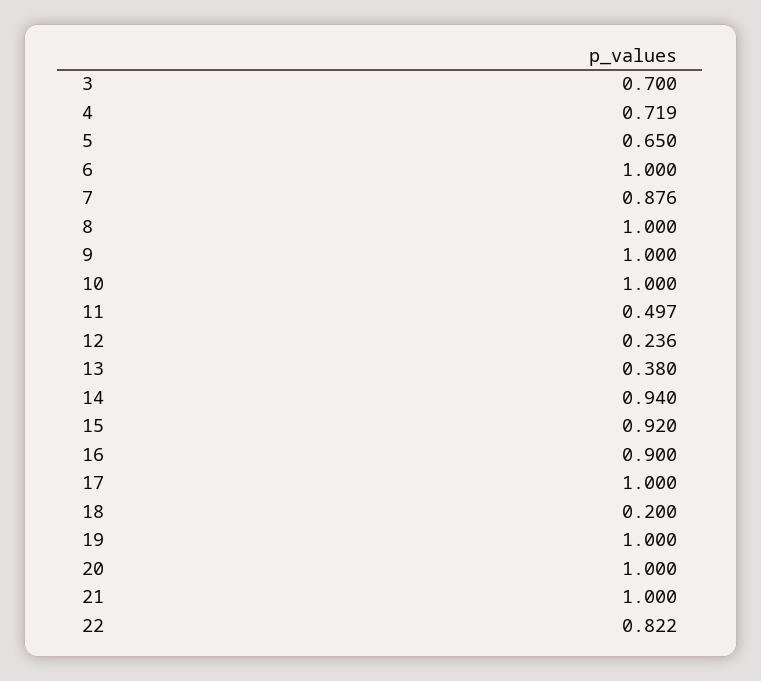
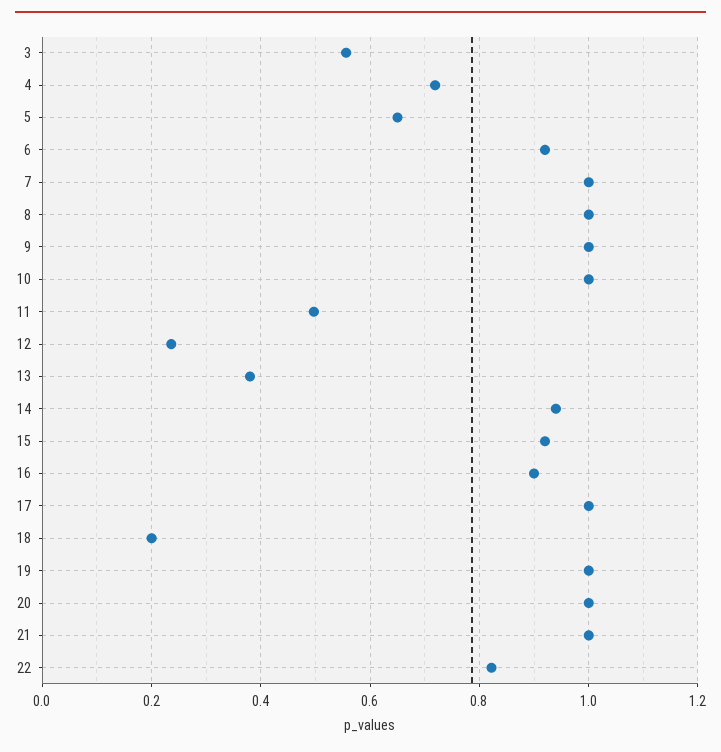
3: 0.7 -> 0.56
6: 1 -> 0.92
7: 0.876 -> 1

